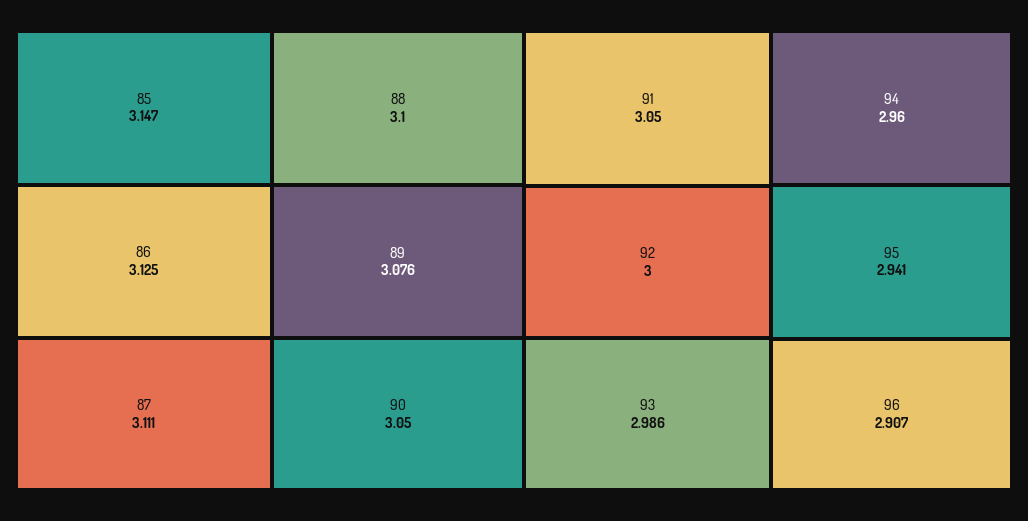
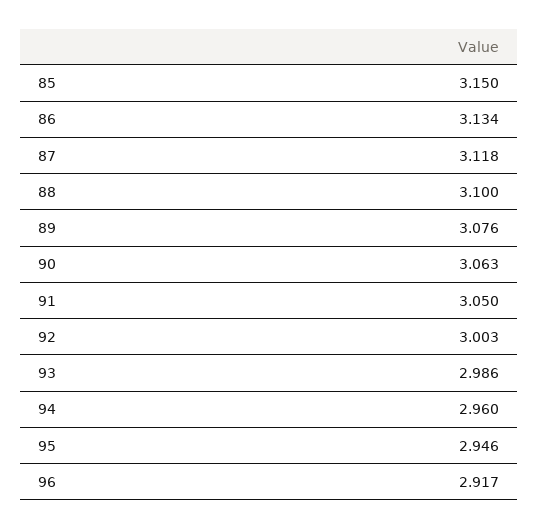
85: 3.147 -> 3.15
86: 3.125 -> 3.134
87: 3.111 -> 3.118
90: 3.05 -> 3.063
92: 3 -> 3.003
95: 2.941 -> 2.946
96: 2.907 -> 2.917

